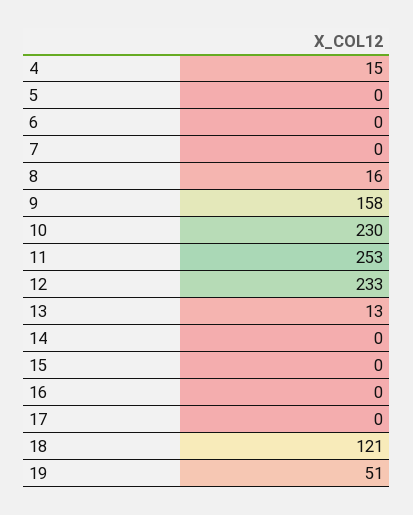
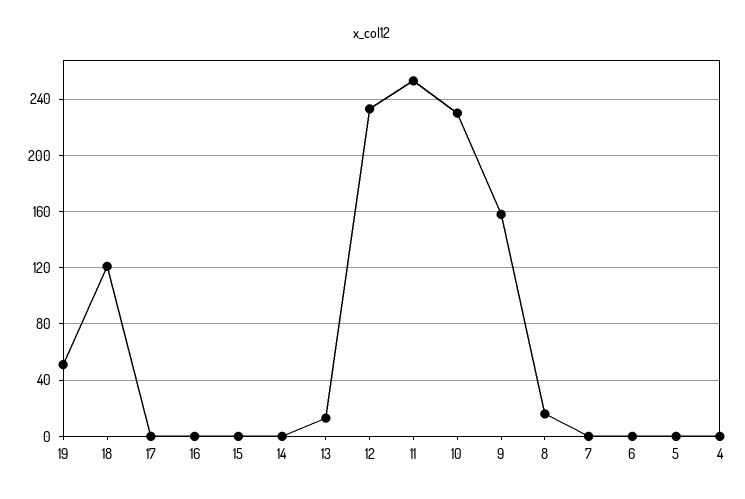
4: 15 -> 0

